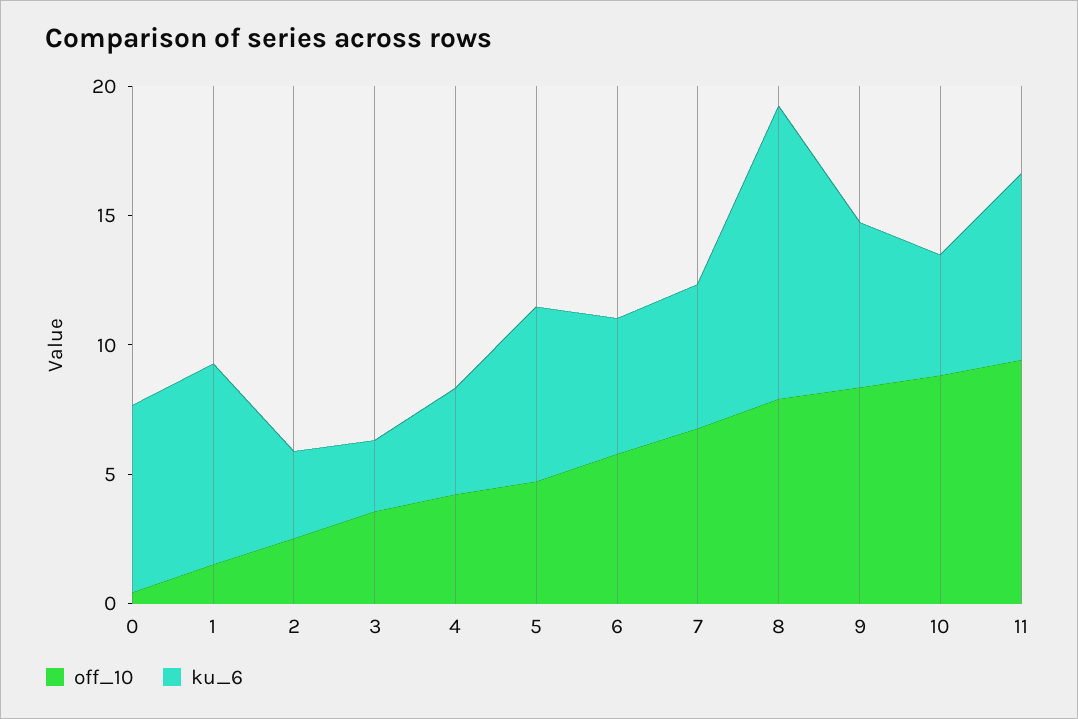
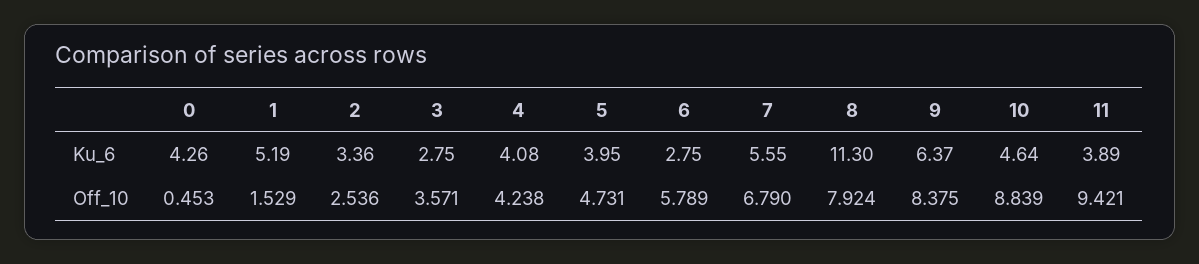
ku_6, 0: 7 -> 4.26
ku_6, 1: 8 -> 5.19
ku_6, 5: 7 -> 3.95
ku_6, 6: 5 -> 2.75
ku_6, 11: 7 -> 3.89

